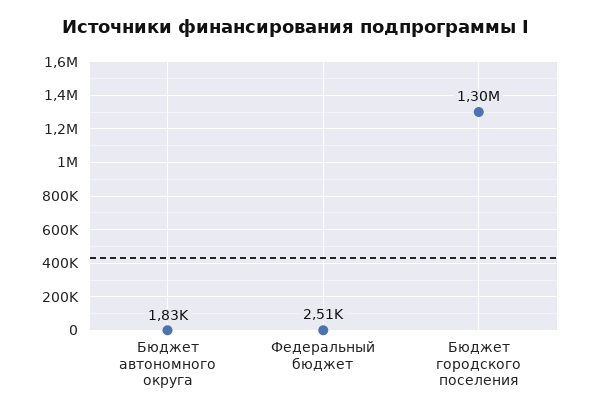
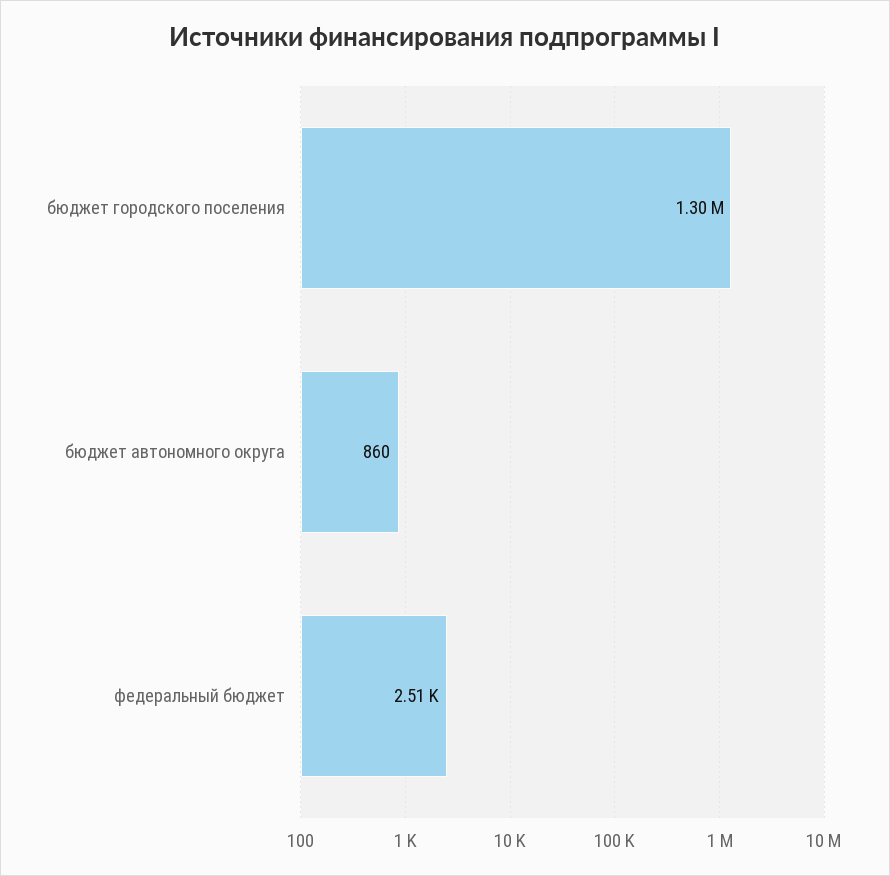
Бюджет автономного округа: 1830 -> 860

